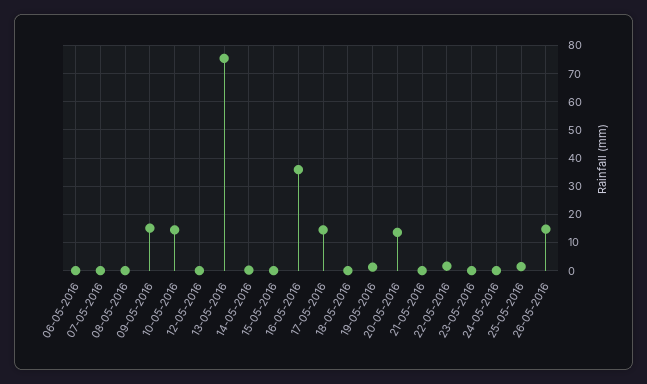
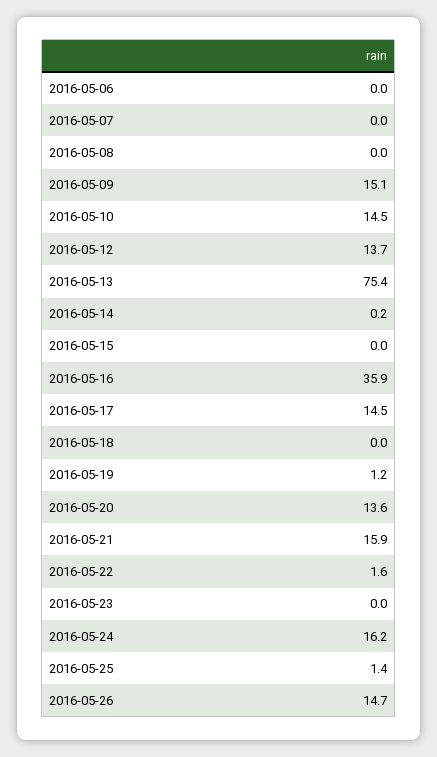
12-05-2016: 0 -> 13.7
21-05-2016: 0 -> 15.9
24-05-2016: 0 -> 16.2

